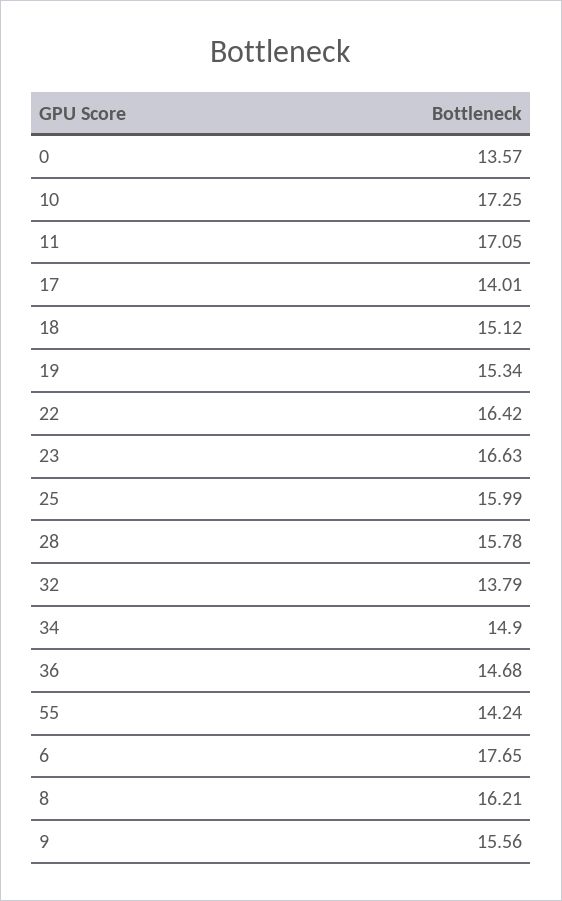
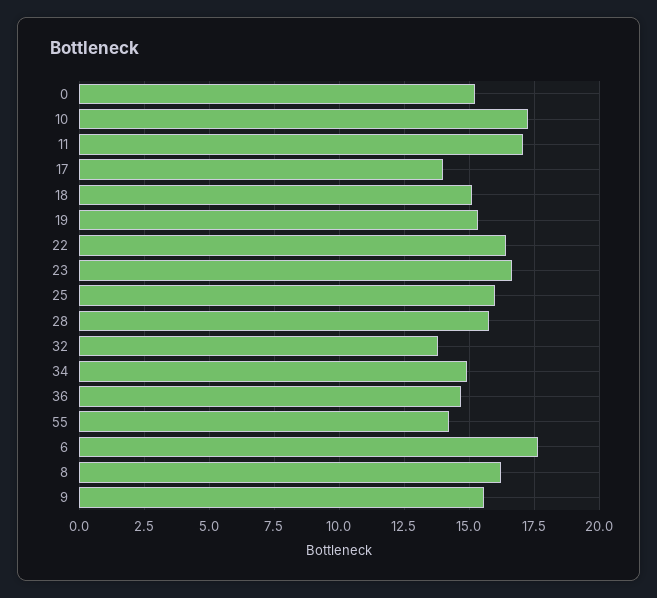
0: 13.57 -> 15.25

